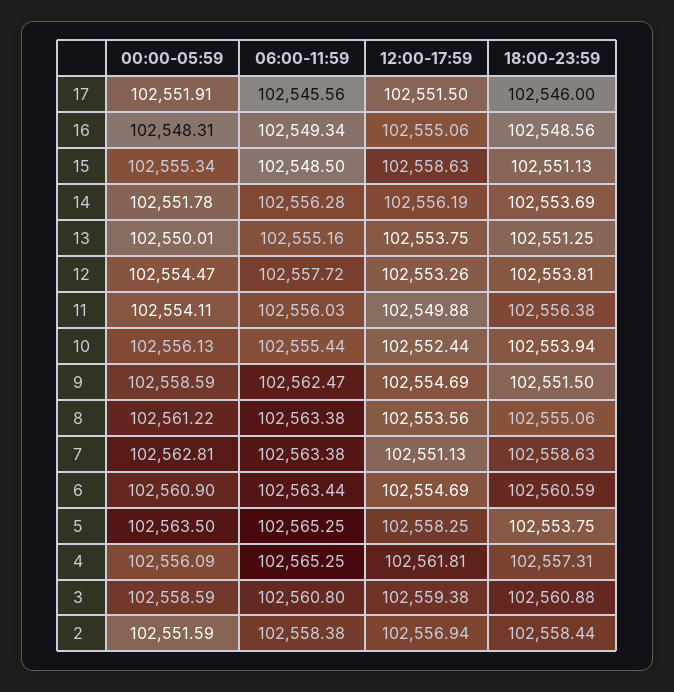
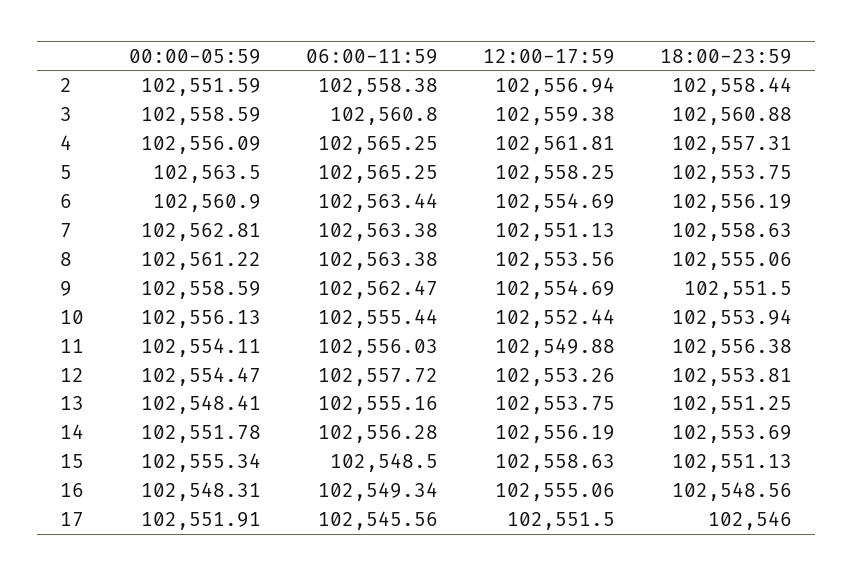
00:00-05:59, 13: 102550.01 -> 102548.41
18:00-23:59, 6: 102560.59 -> 102556.19

